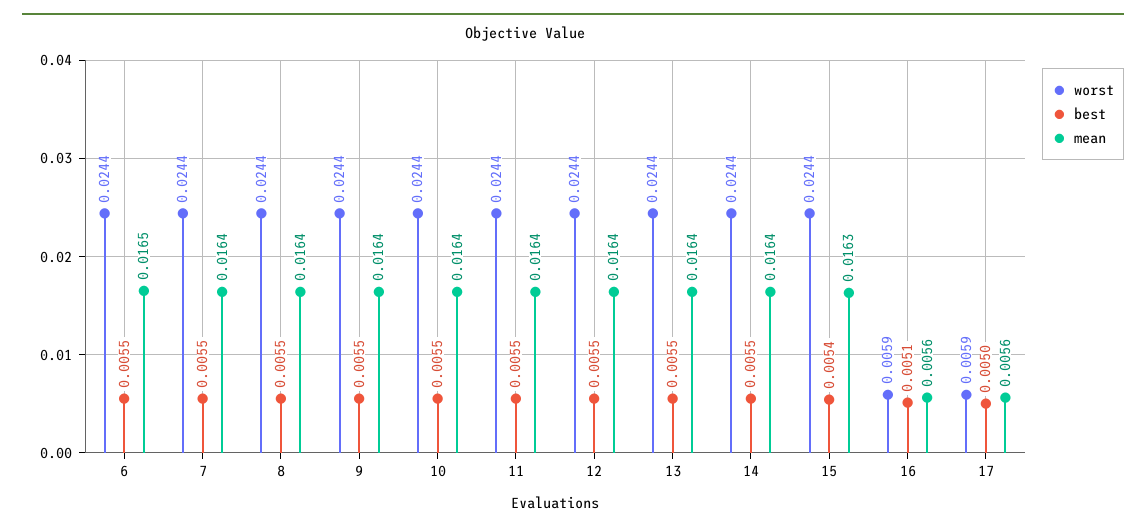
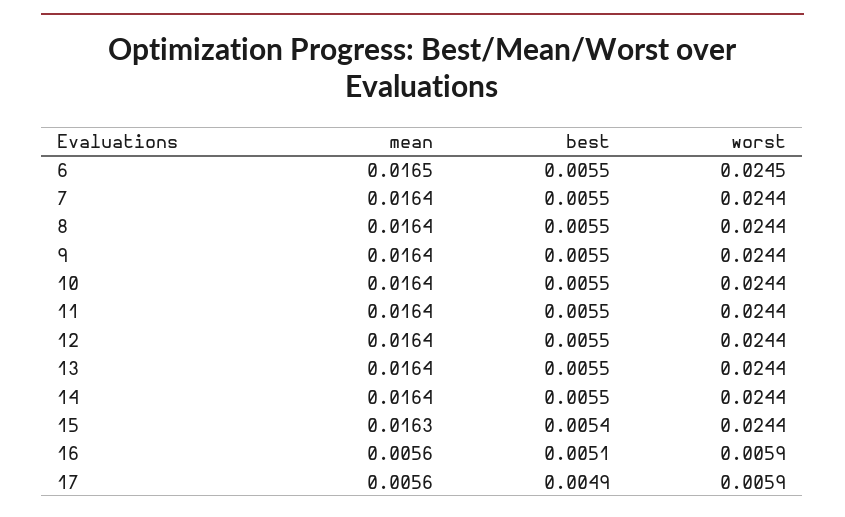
worst, 6: 0.0244 -> 0.0245
best, 17: 0.005 -> 0.0049

